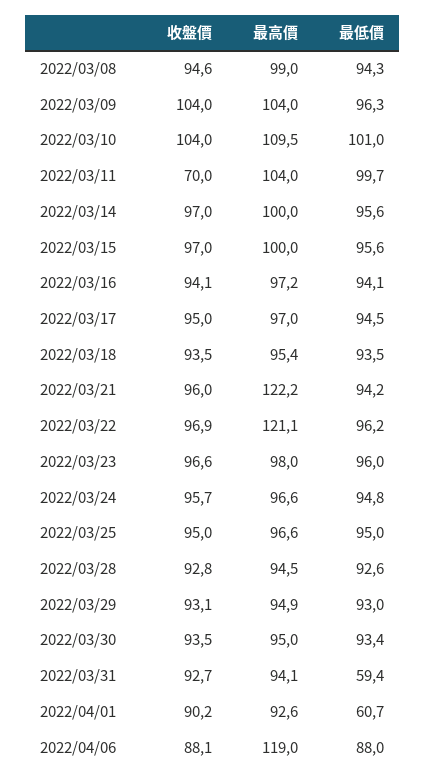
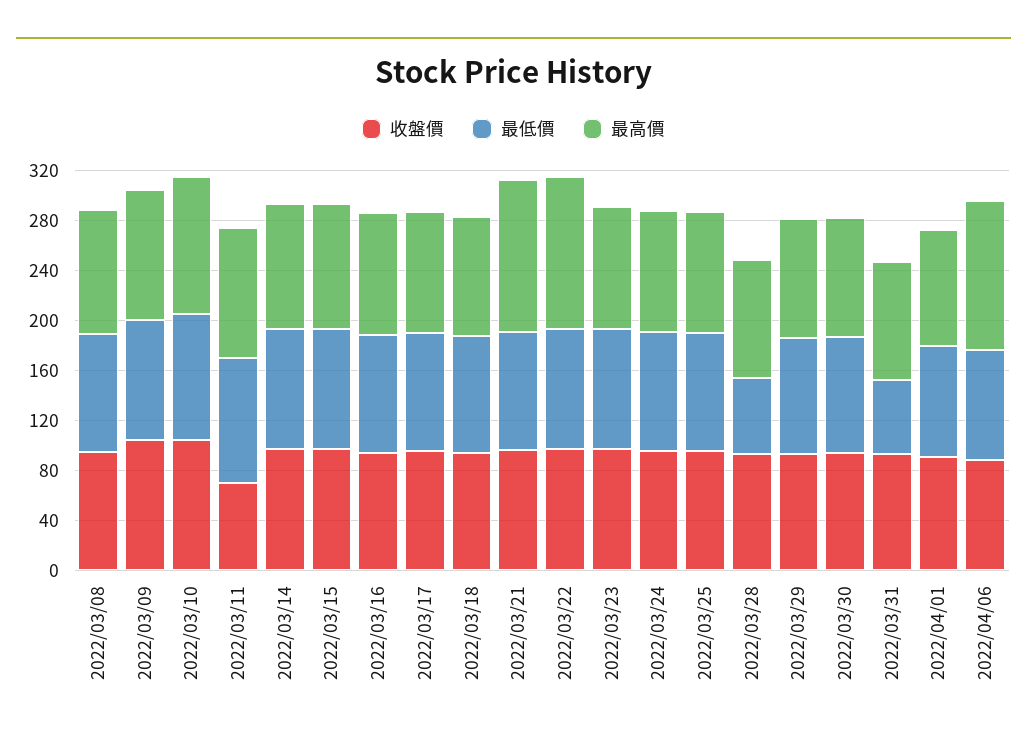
最低價, 2022/03/28: 92.6 -> 60
最低價, 2022/04/01: 60.7 -> 90

